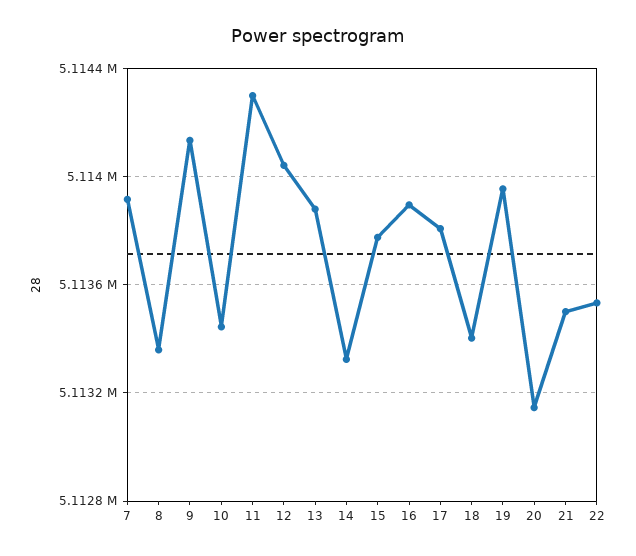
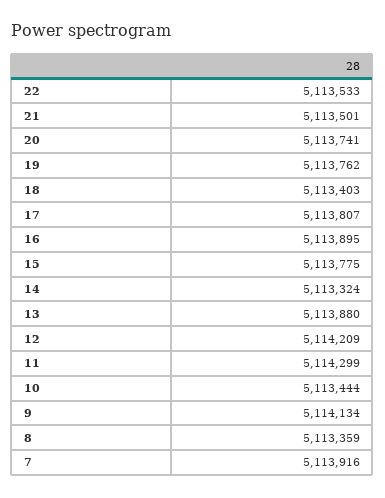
12: 5114050 -> 5114209
19: 5113950 -> 5113762
20: 5113150 -> 5113741

